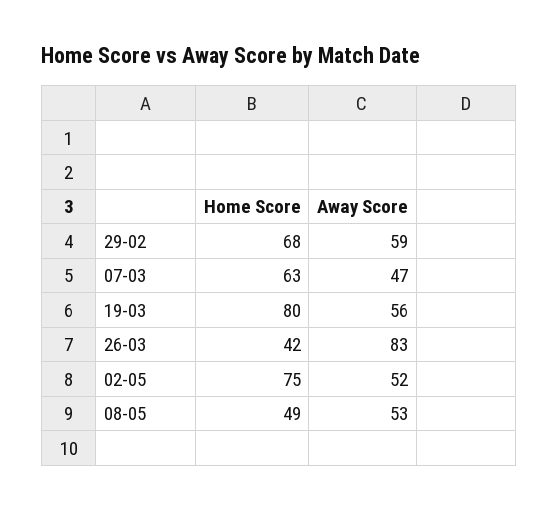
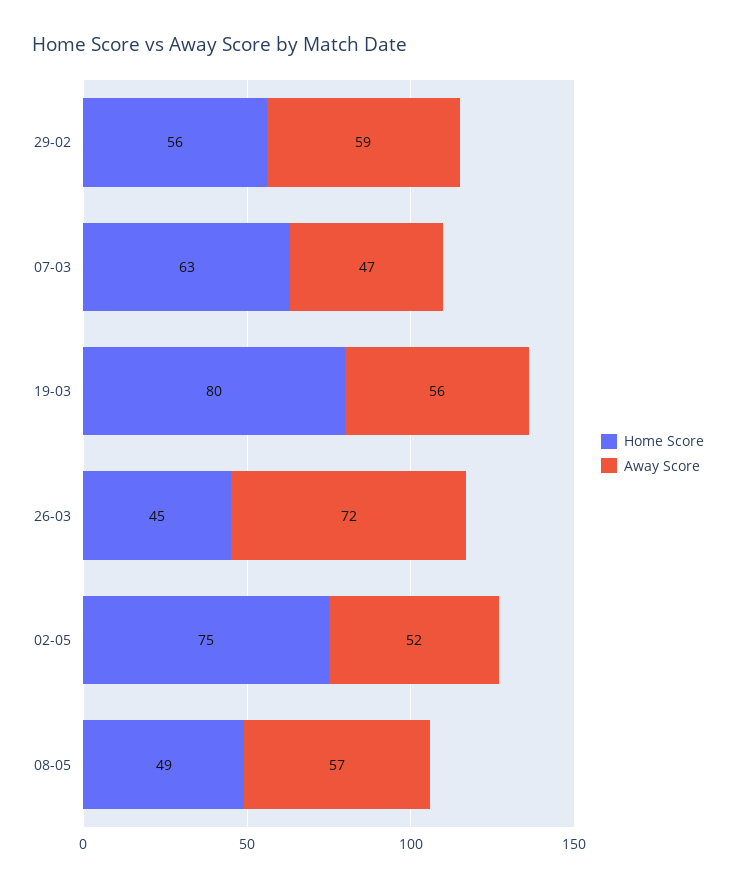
Home Score, 29-02: 68 -> 56
Home Score, 26-03: 42 -> 45
Away Score, 26-03: 83 -> 72
Away Score, 08-05: 53 -> 57

